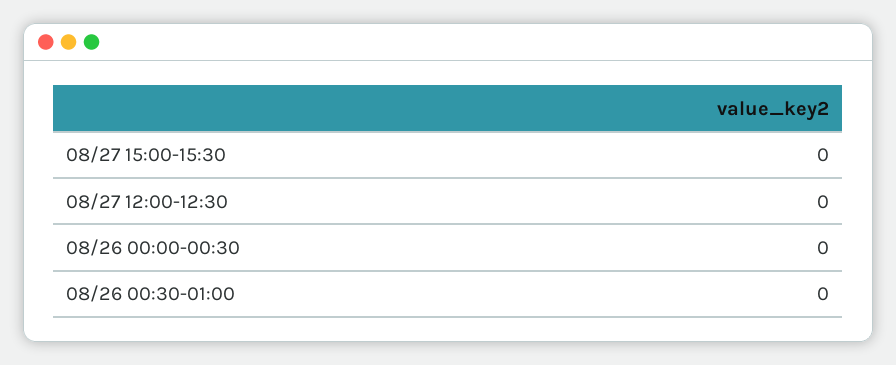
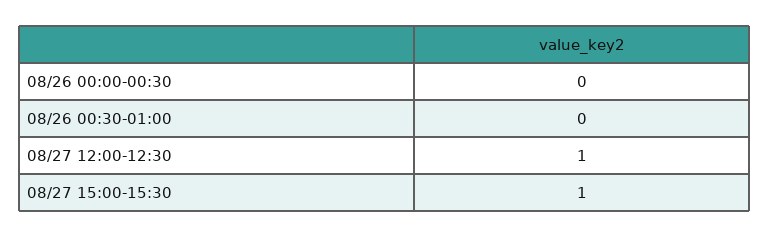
08/27 15:00-15:30: 0 -> 1
08/27 12:00-12:30: 0 -> 1

